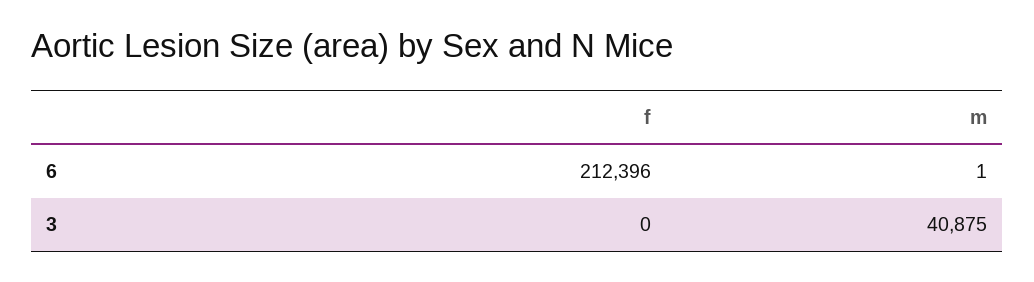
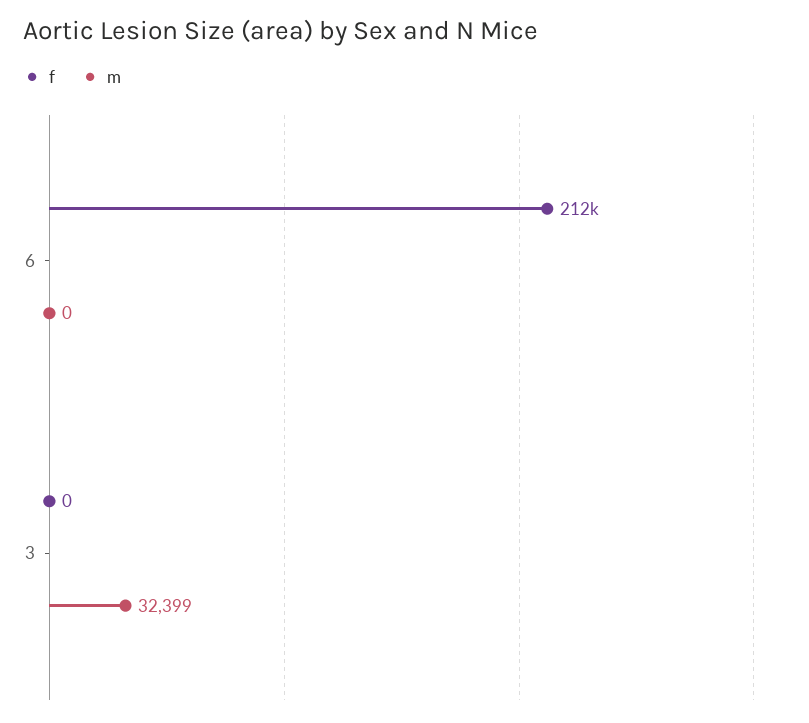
m, 6: 1 -> 0
m, 3: 40875 -> 32399

